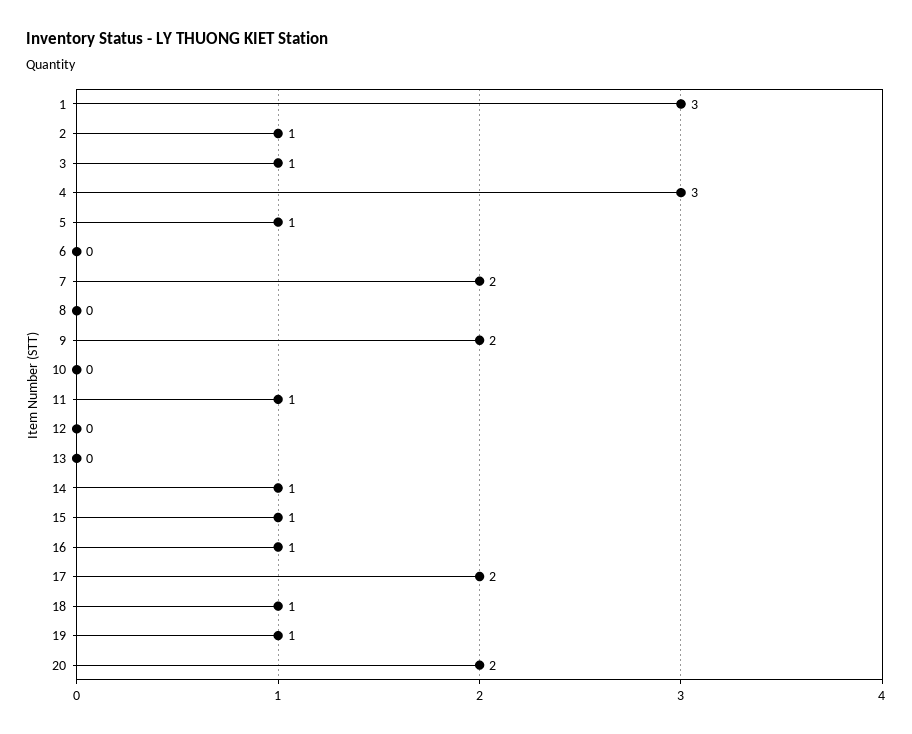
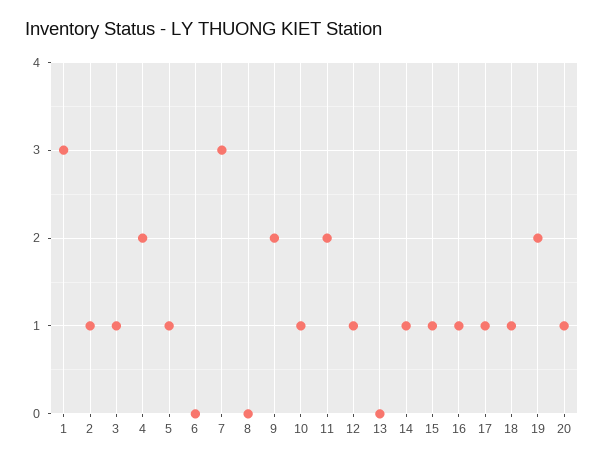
4: 3 -> 2
7: 2 -> 3
10: 0 -> 1
11: 1 -> 2
12: 0 -> 1
17: 2 -> 1
19: 1 -> 2
20: 2 -> 1

